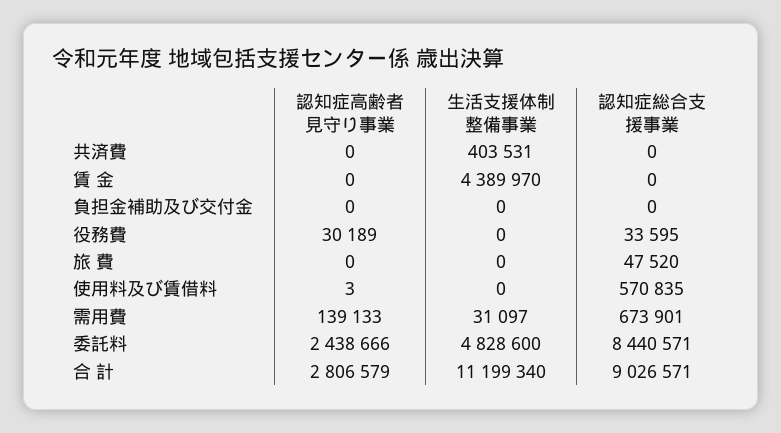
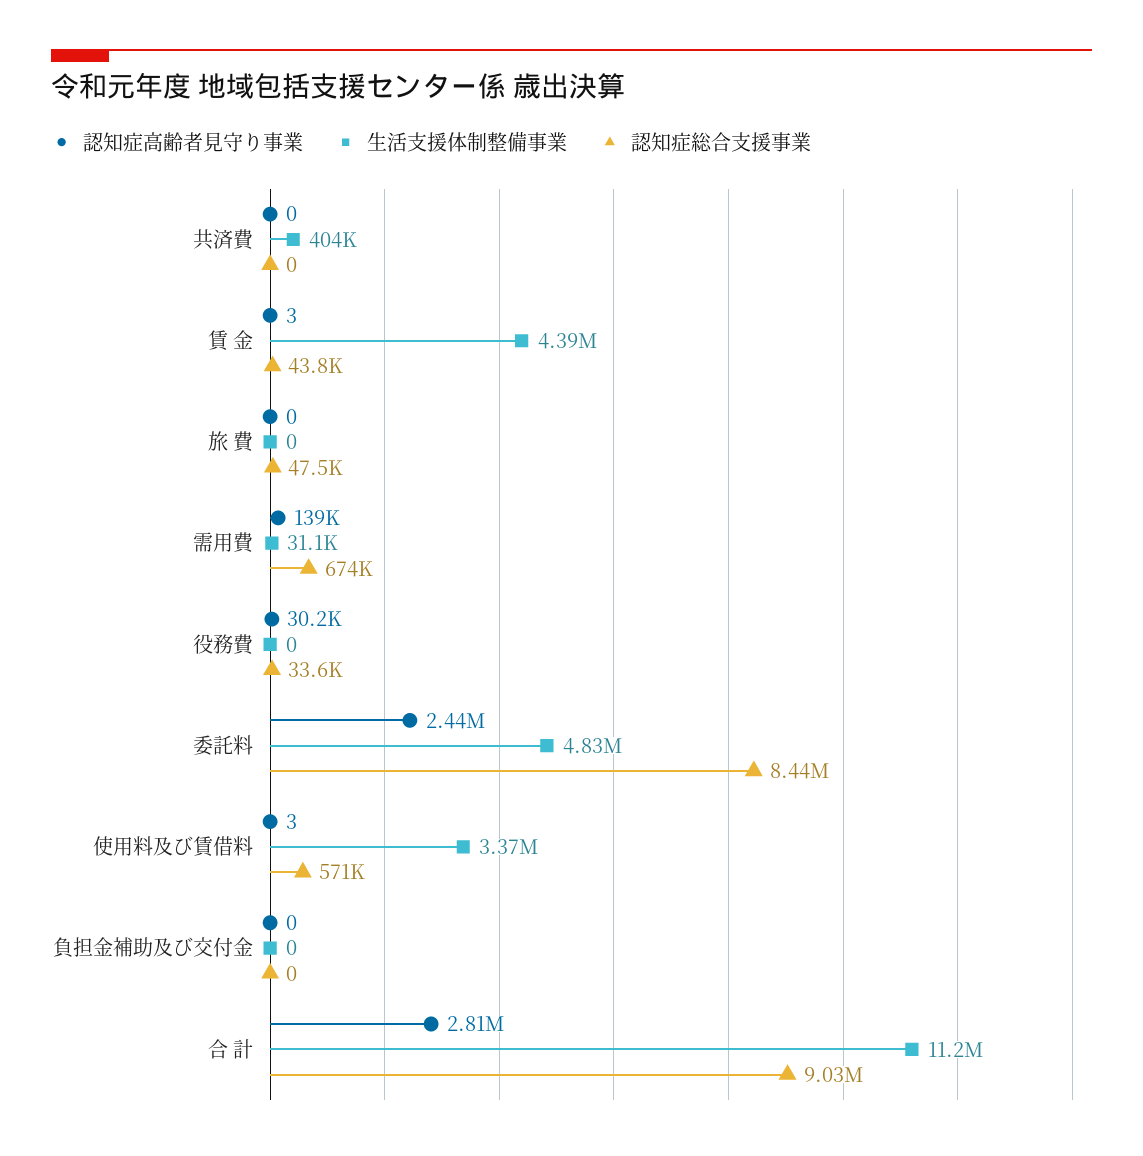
認知症高齢者見守り事業, 賃 金: 0 -> 3
認知症総合支援事業, 賃 金: 0 -> 43800
生活支援体制整備事業, 使用料及び賃借料: 0 -> 3370000

